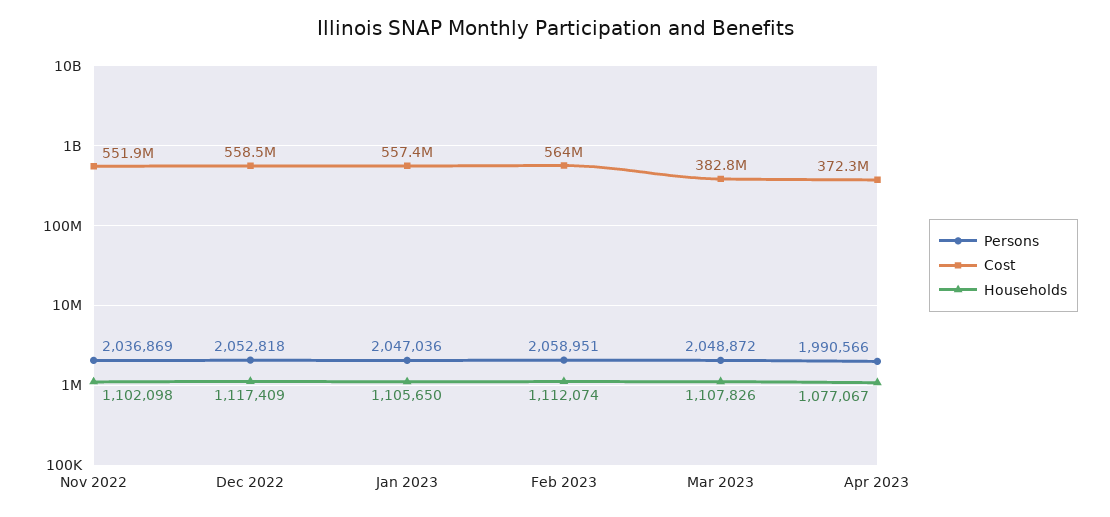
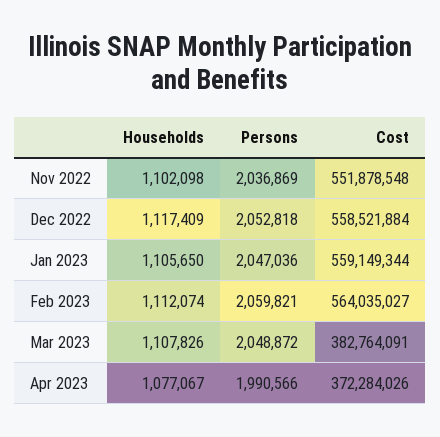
Cost, Jan 2023: 557400000 -> 559149344
Persons, Feb 2023: 2058951 -> 2059821

